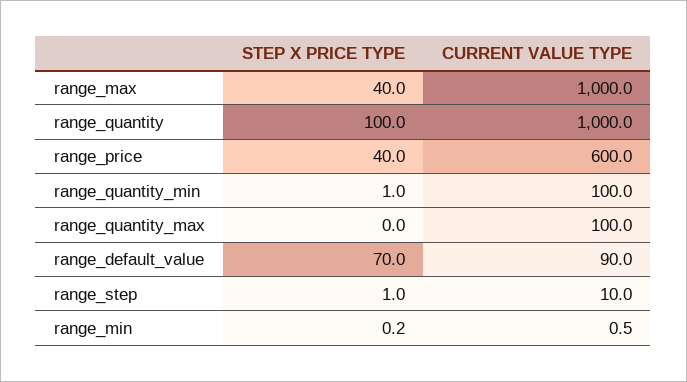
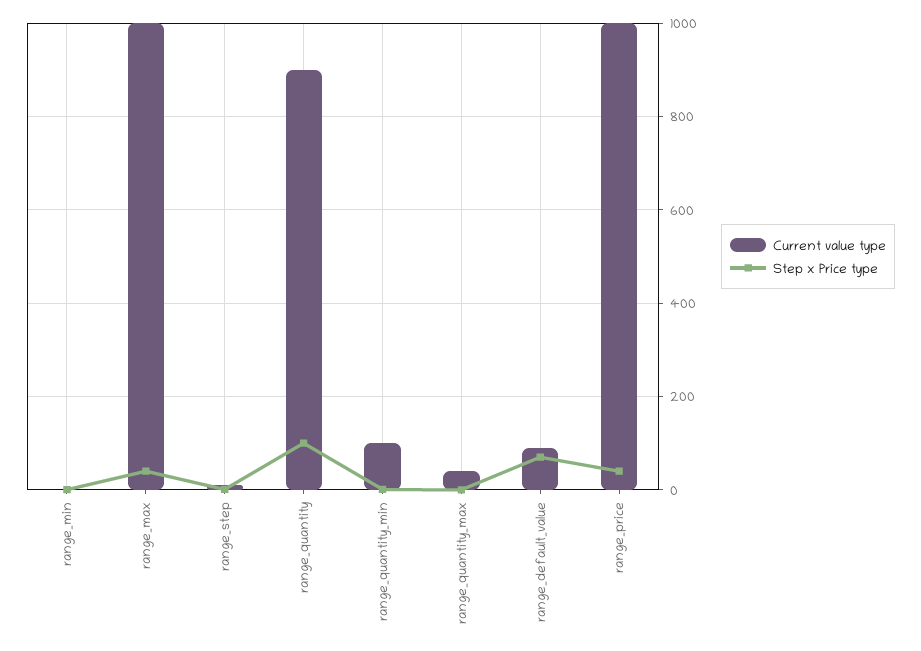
CURRENT VALUE TYPE, range_quantity: 1000 -> 900
CURRENT VALUE TYPE, range_price: 600 -> 1000
CURRENT VALUE TYPE, range_quantity_max: 100 -> 40

